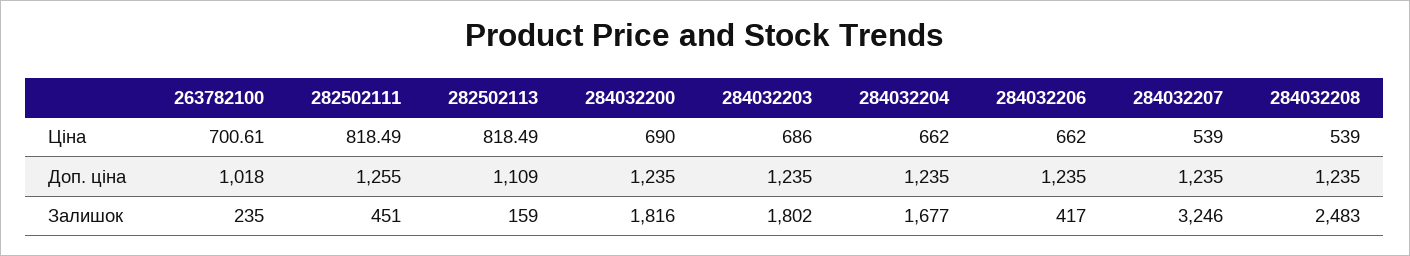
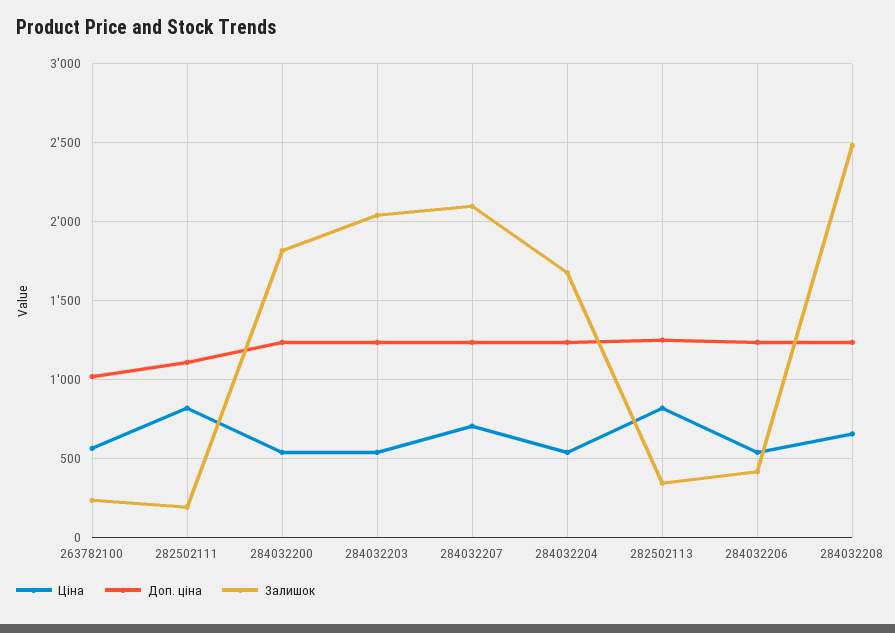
Ціна, 263782100: 700.61 -> 550
Ціна, 284032200: 690 -> 550
Ціна, 284032203: 686 -> 550
Ціна, 284032204: 662 -> 550
Ціна, 284032206: 662 -> 550
Ціна, 284032207: 539 -> 700
Ціна, 284032208: 539 -> 650
Доп. ціна, 282502111: 1255 -> 1100
Доп. ціна, 282502113: 1109 -> 1250
Залишок, 282502111: 451 -> 200
Залишок, 282502113: 159 -> 350
Залишок, 284032203: 1802 -> 2050
Залишок, 284032207: 3246 -> 2100

